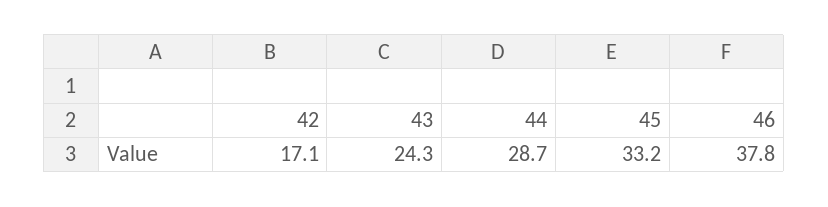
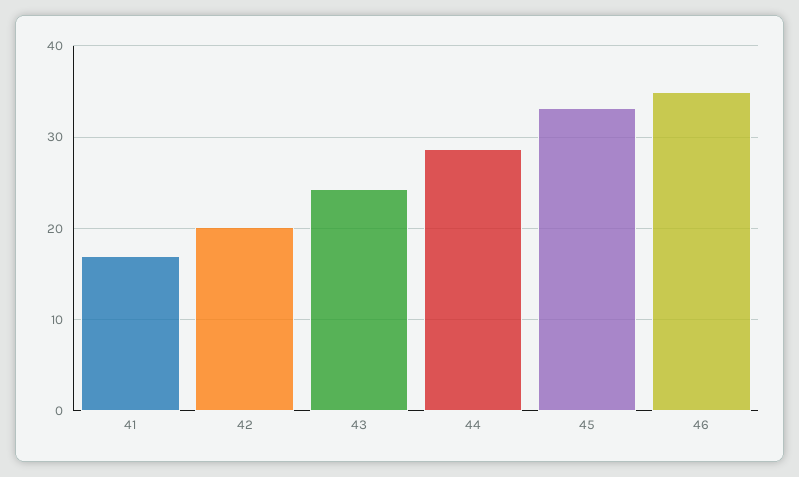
42: 17.1 -> 20
46: 37.8 -> 35
41: none -> 17

